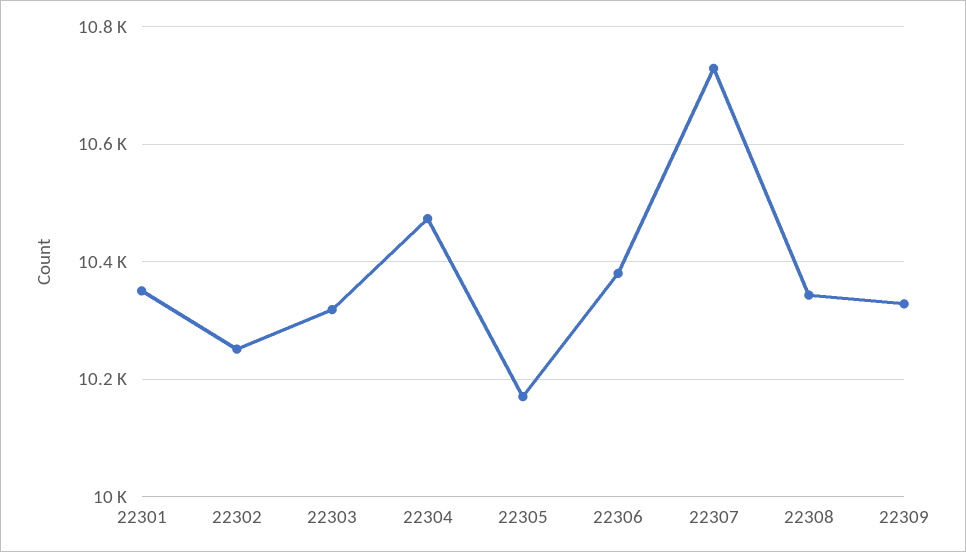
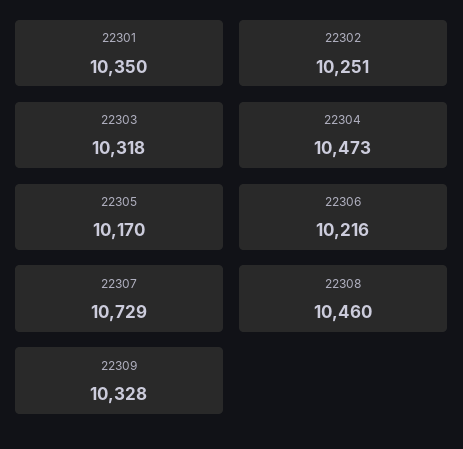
22306: 10380 -> 10216
22308: 10340 -> 10460

